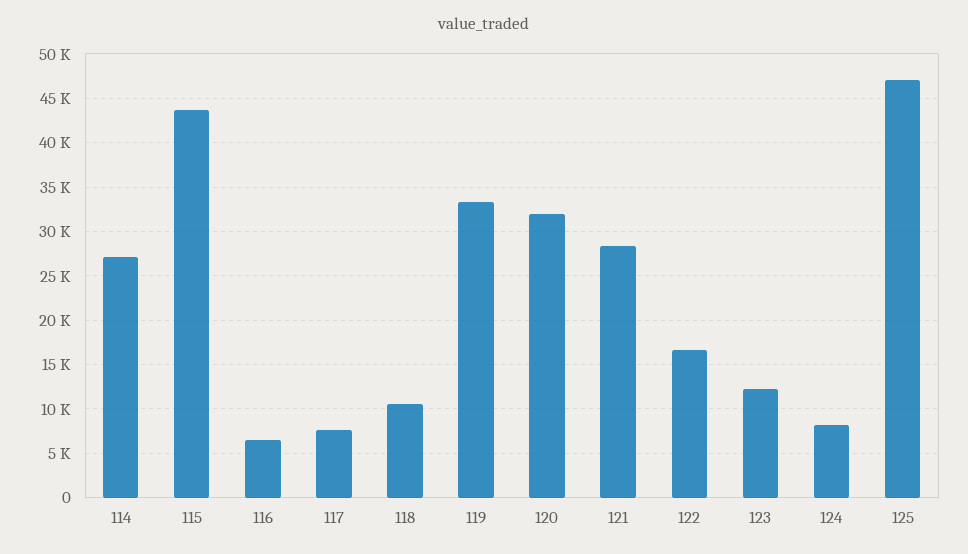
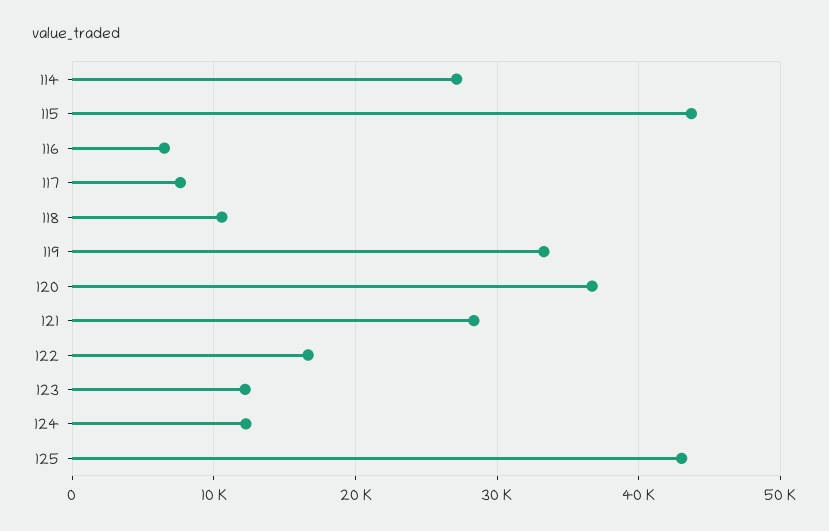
120: 32000 -> 37000
124: 8000 -> 12000
125: 47000 -> 43000

